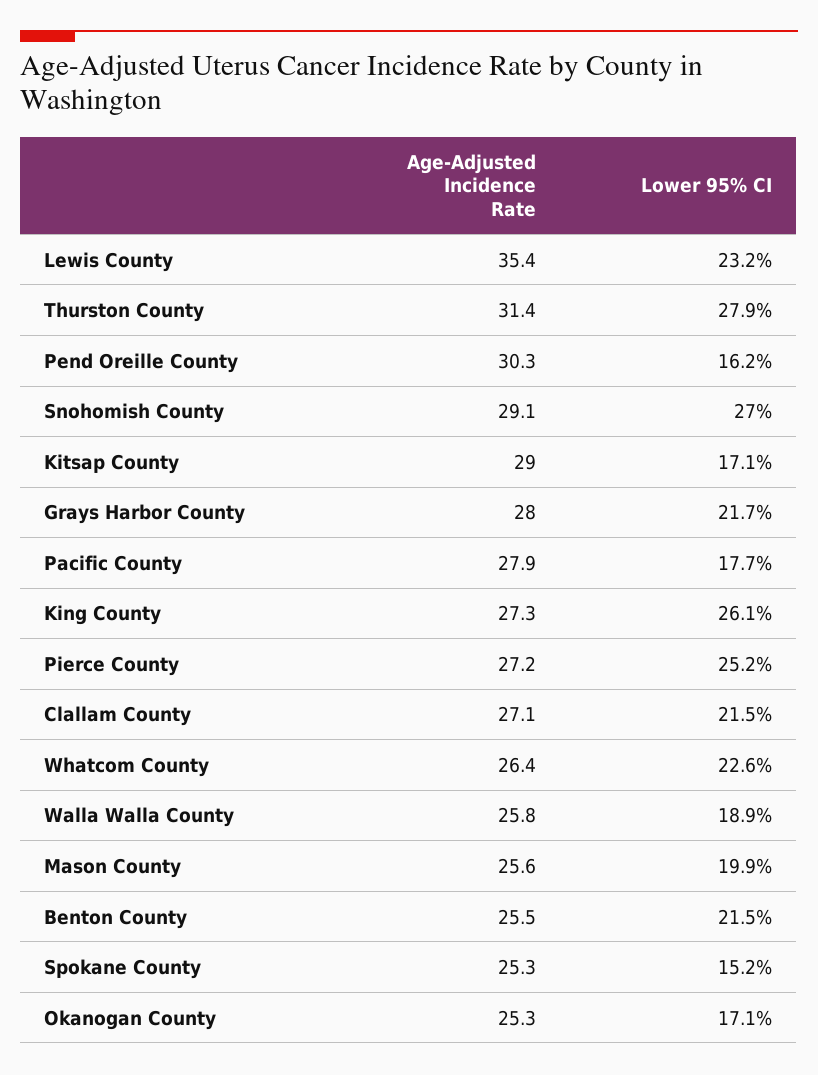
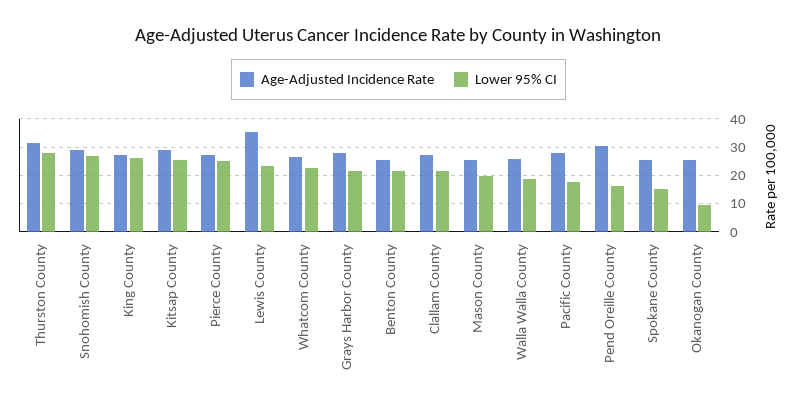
Lower 95% CI, Kitsap County: 17.1 -> 25
Lower 95% CI, Okanogan County: 17.1 -> 10

